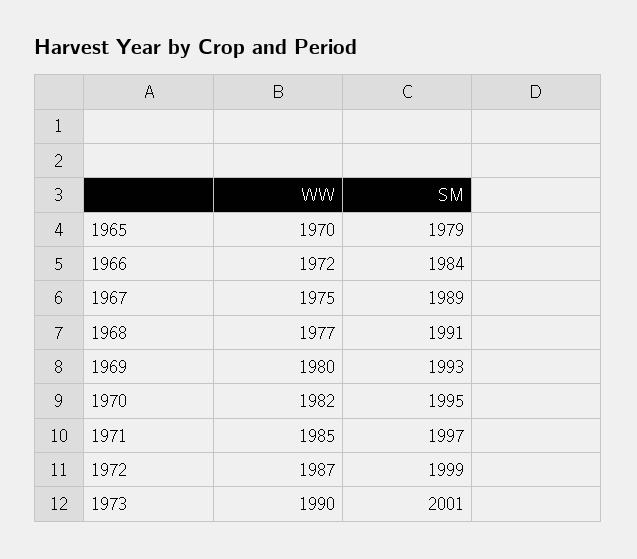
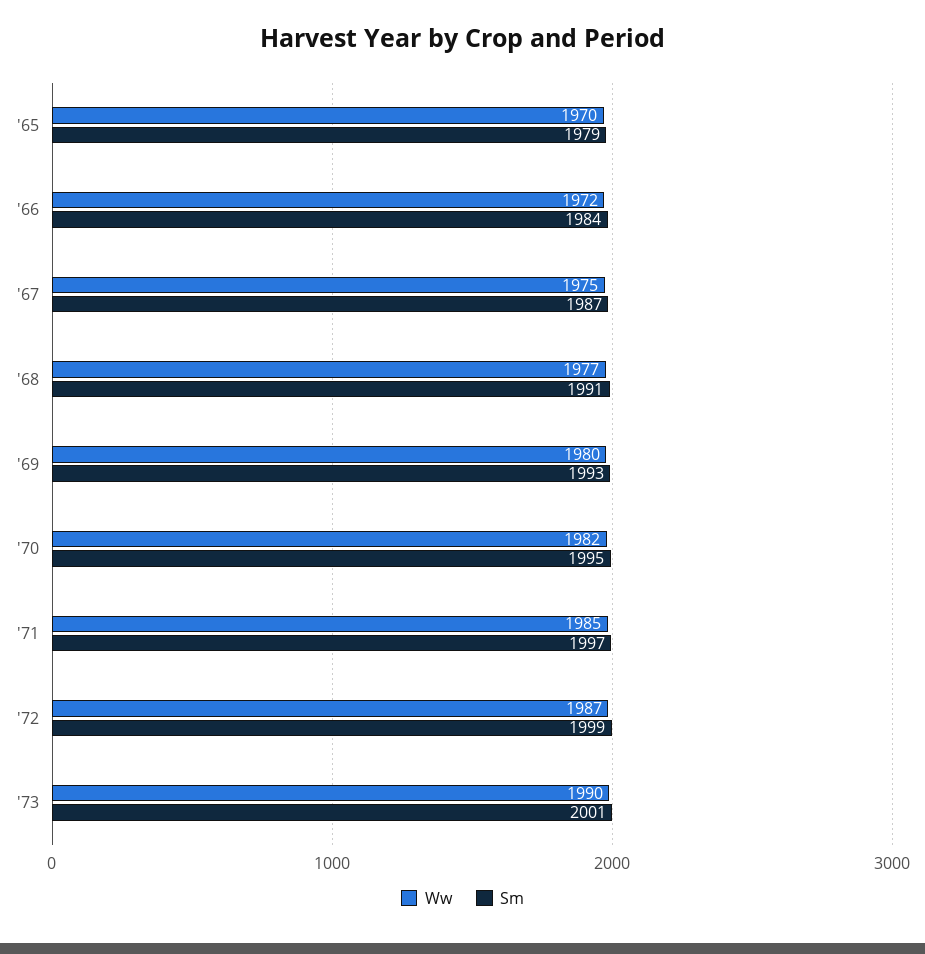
SM, 1967: 1989 -> 1987

